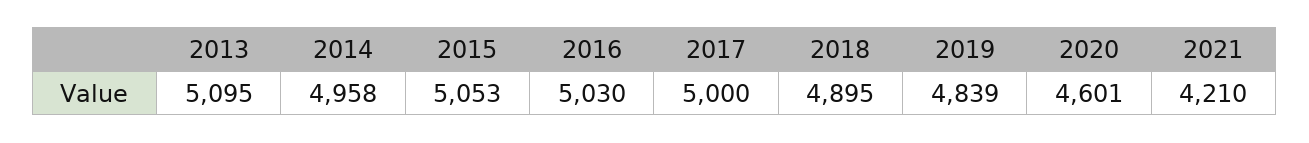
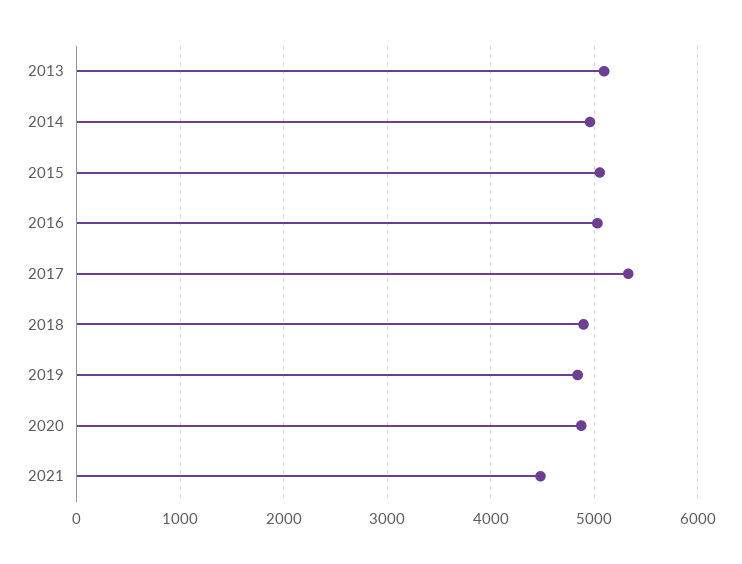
2017: 5000 -> 5300
2020: 4601 -> 4900
2021: 4210 -> 4500

